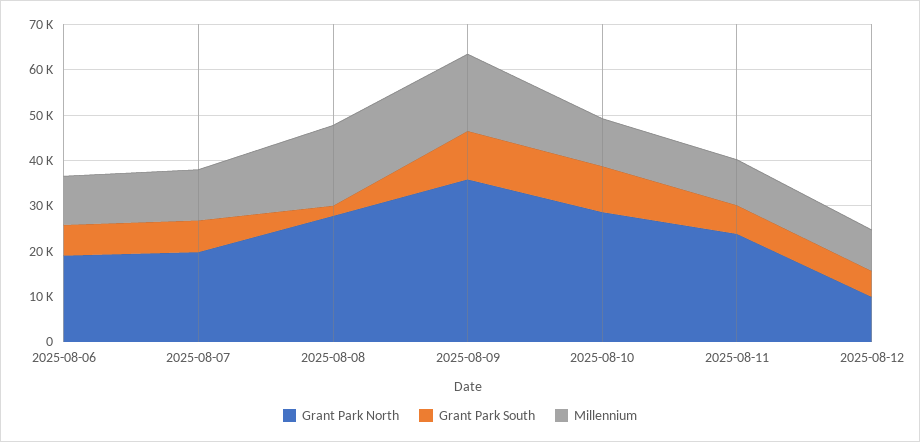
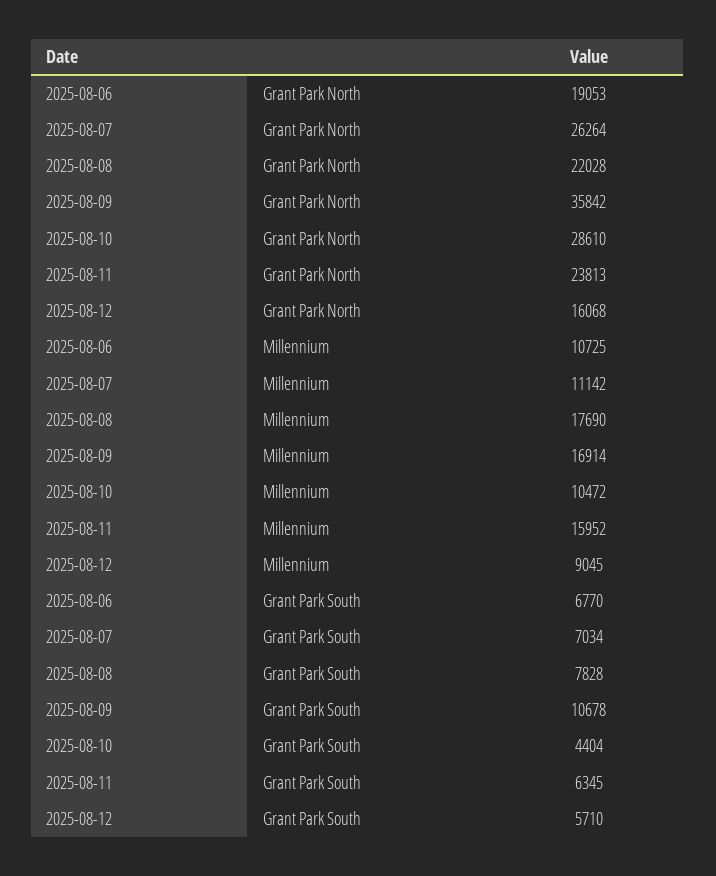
Grant Park North, 2025-08-07: 20000 -> 26264
Grant Park North, 2025-08-08: 28000 -> 22028
Grant Park South, 2025-08-08: 2000 -> 7828
Grant Park South, 2025-08-10: 10000 -> 4404
Millennium, 2025-08-11: 10000 -> 15952
Grant Park North, 2025-08-12: 10000 -> 16068

